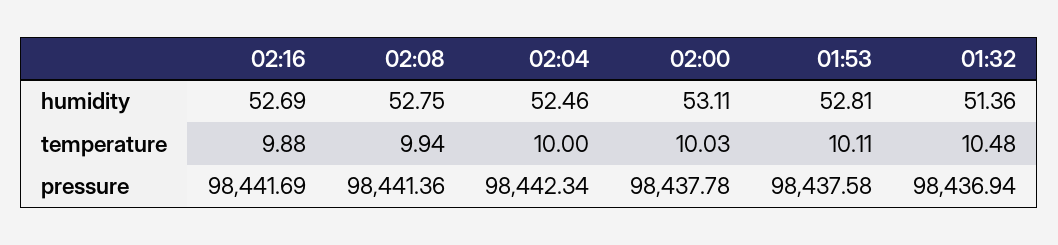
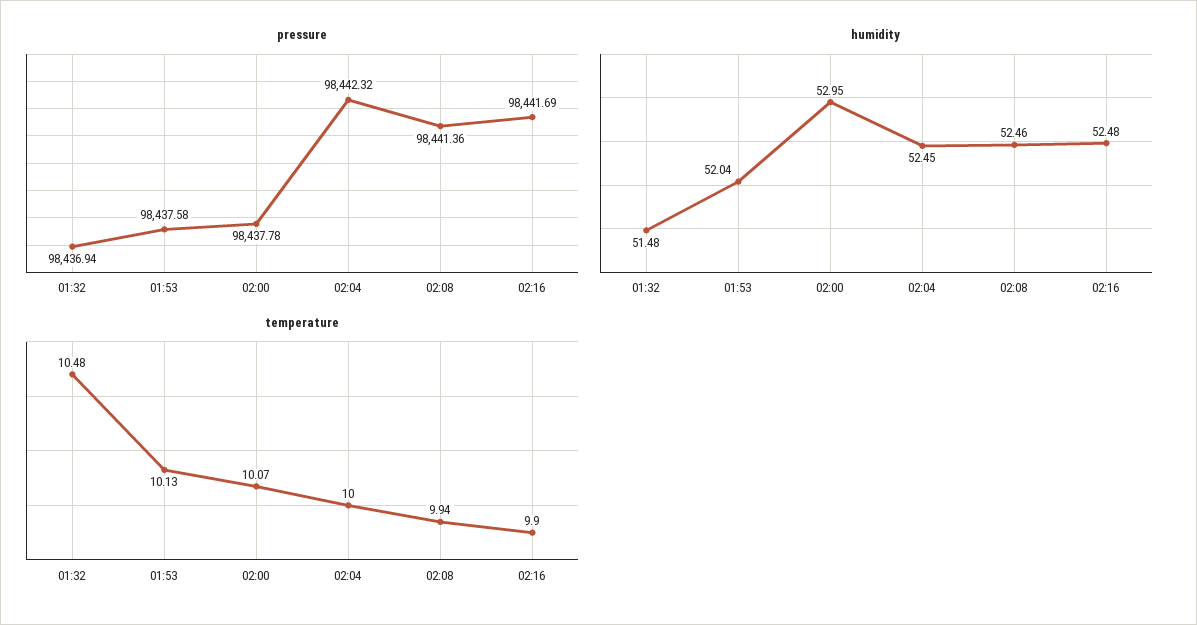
humidity, 02:16: 52.69 -> 52.48
humidity, 02:08: 52.75 -> 52.46
humidity, 02:04: 52.46 -> 52.45
humidity, 02:00: 53.11 -> 52.95
humidity, 01:53: 52.81 -> 52.04
humidity, 01:32: 51.36 -> 51.48
temperature, 02:16: 9.88 -> 9.9
temperature, 02:00: 10.03 -> 10.07
temperature, 01:53: 10.11 -> 10.13
pressure, 02:04: 98442.34 -> 98442.32

